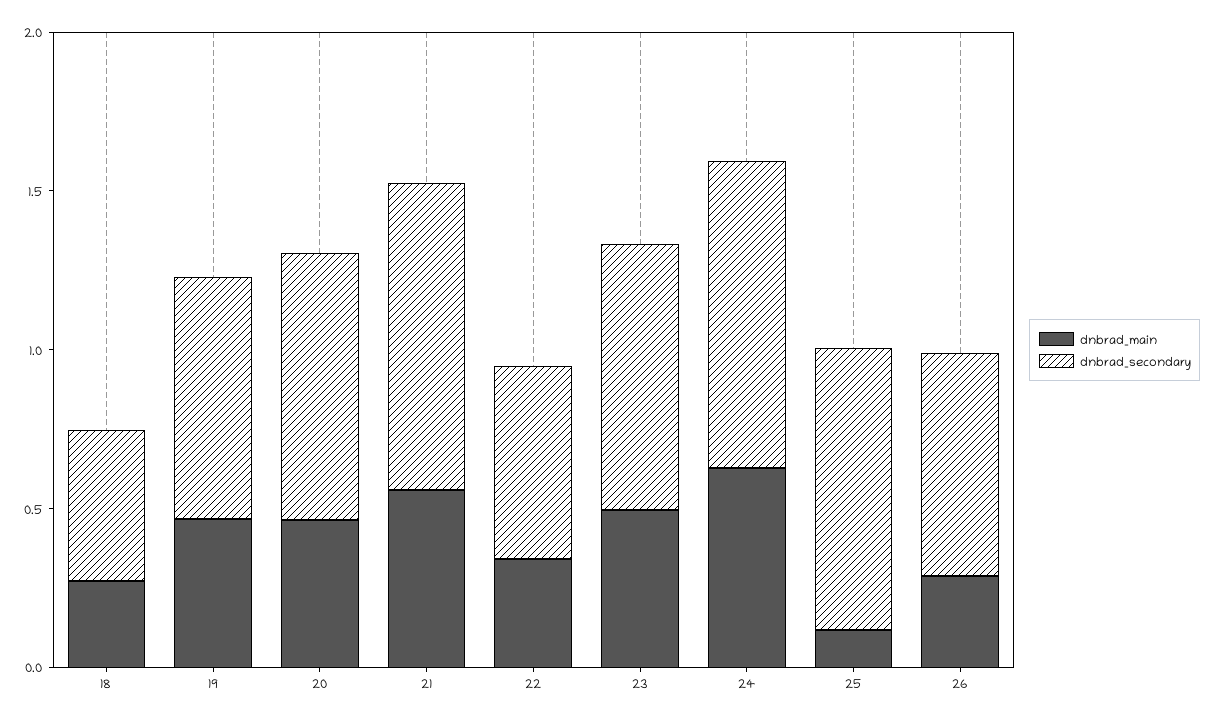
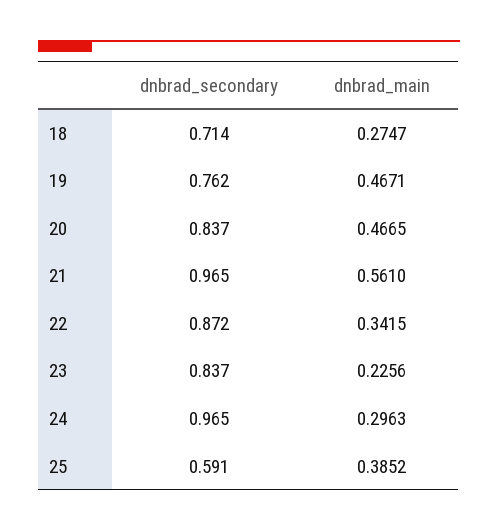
dnbrad_secondary, 18: 0.5 -> 0.714
dnbrad_secondary, 22: 0.6 -> 0.872
dnbrad_main, 23: 0.5 -> 0.2256
dnbrad_main, 24: 0.6 -> 0.2963
dnbrad_main, 25: 0.1 -> 0.3852
dnbrad_secondary, 25: 0.9 -> 0.591
dnbrad_main, 26: 0.3 -> none
dnbrad_secondary, 26: 0.7 -> none

